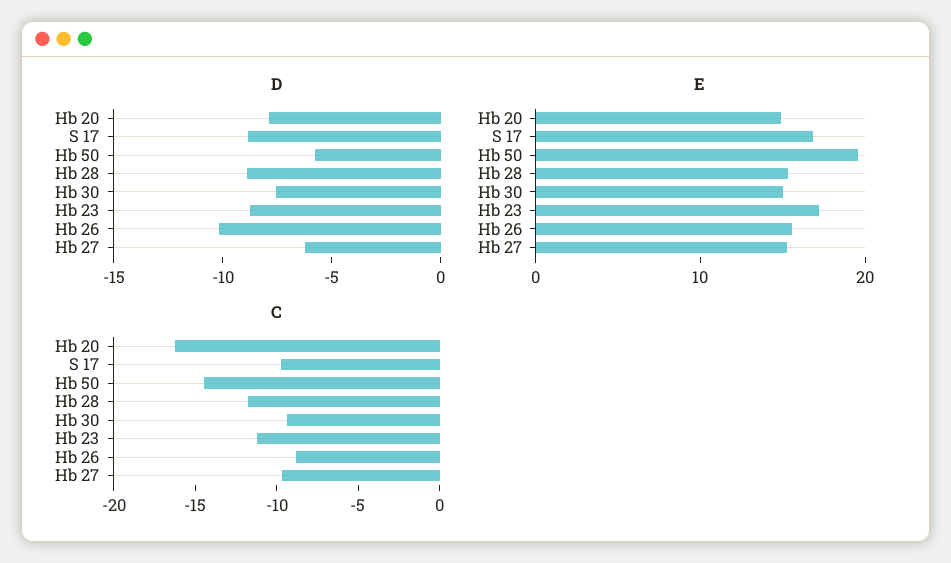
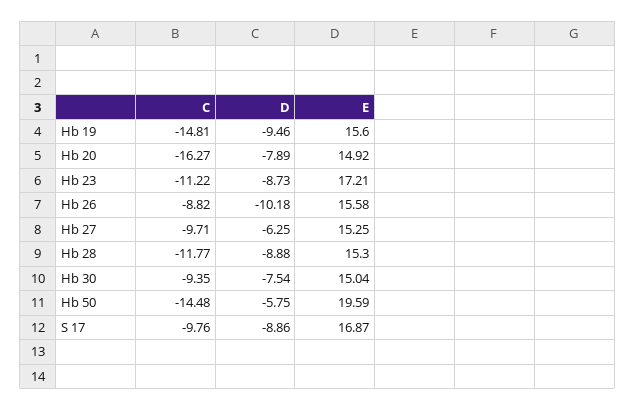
C, Hb 19: none -> -14.81
D, Hb 19: none -> -9.46
E, Hb 19: none -> 15.6

